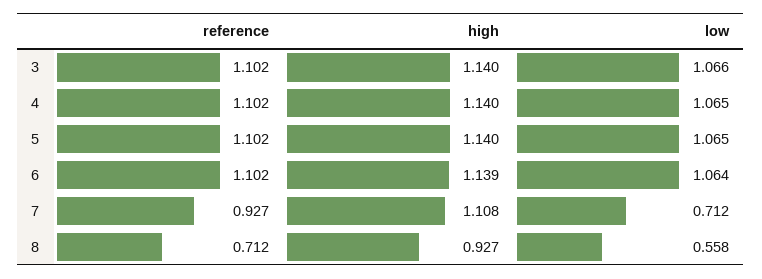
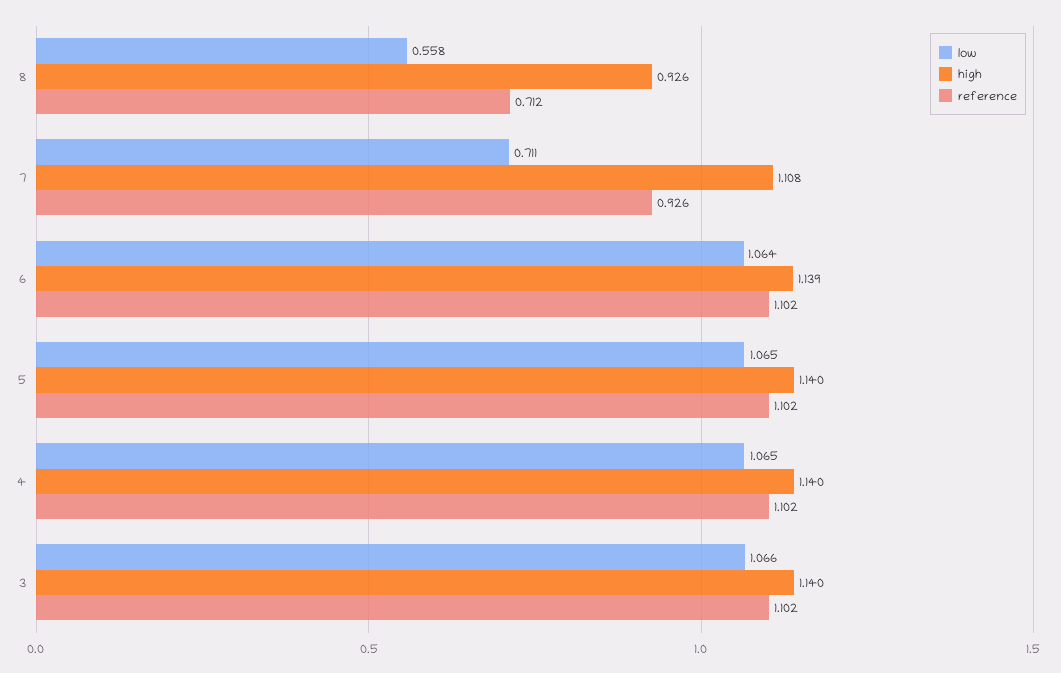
reference, 7: 0.927 -> 0.926
low, 7: 0.712 -> 0.711
high, 8: 0.927 -> 0.926

